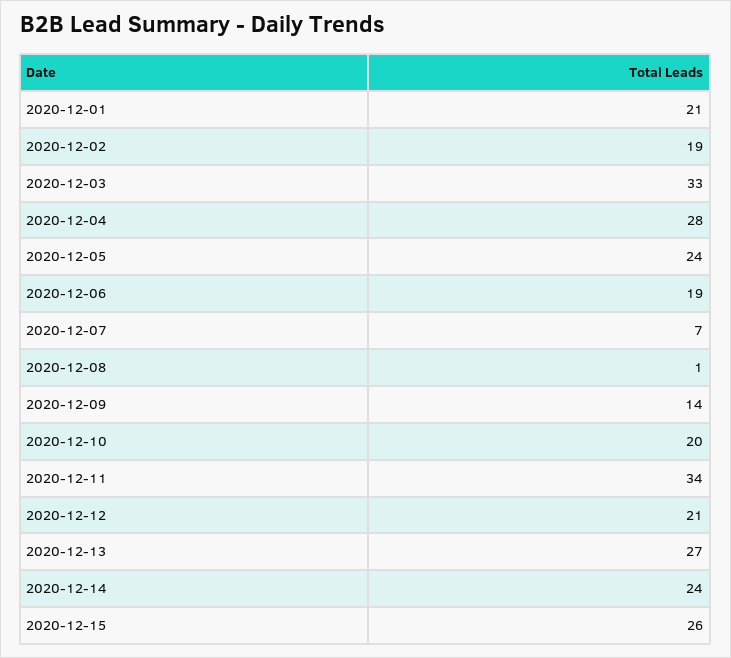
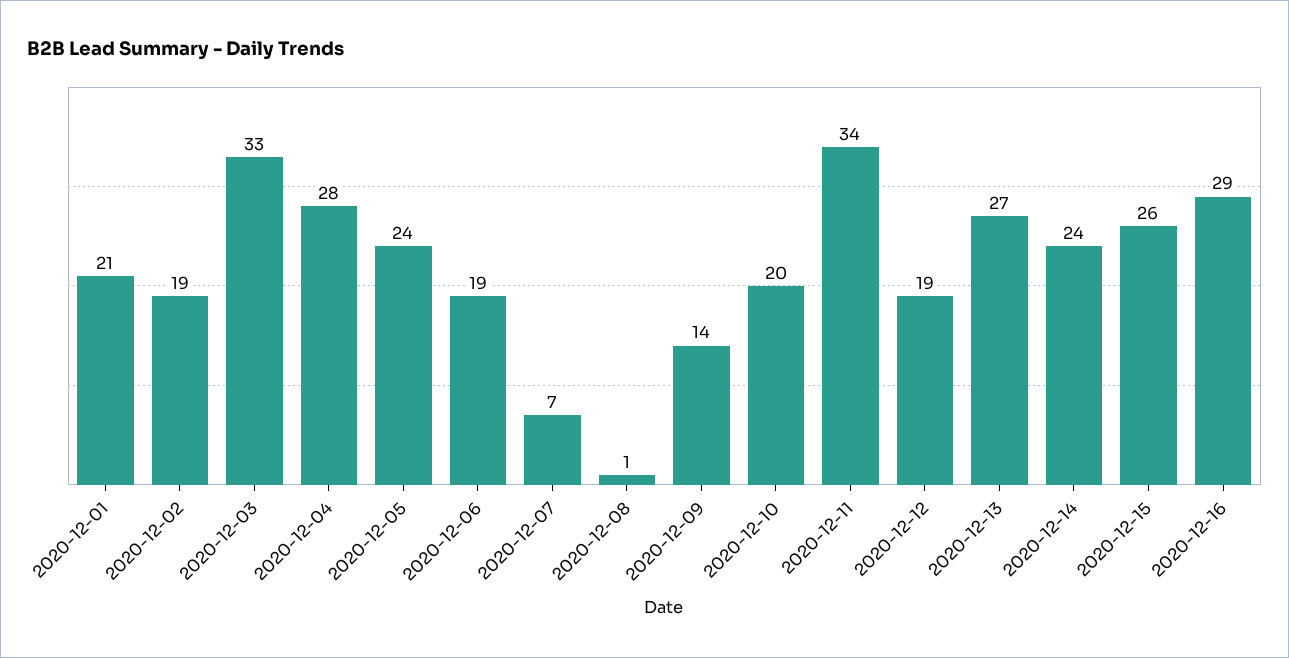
2020-12-12: 21 -> 19
2020-12-16: none -> 29

